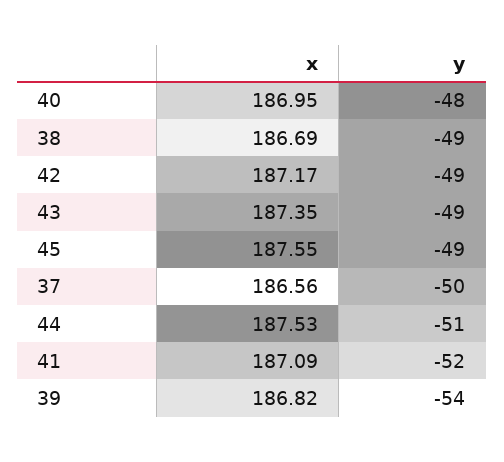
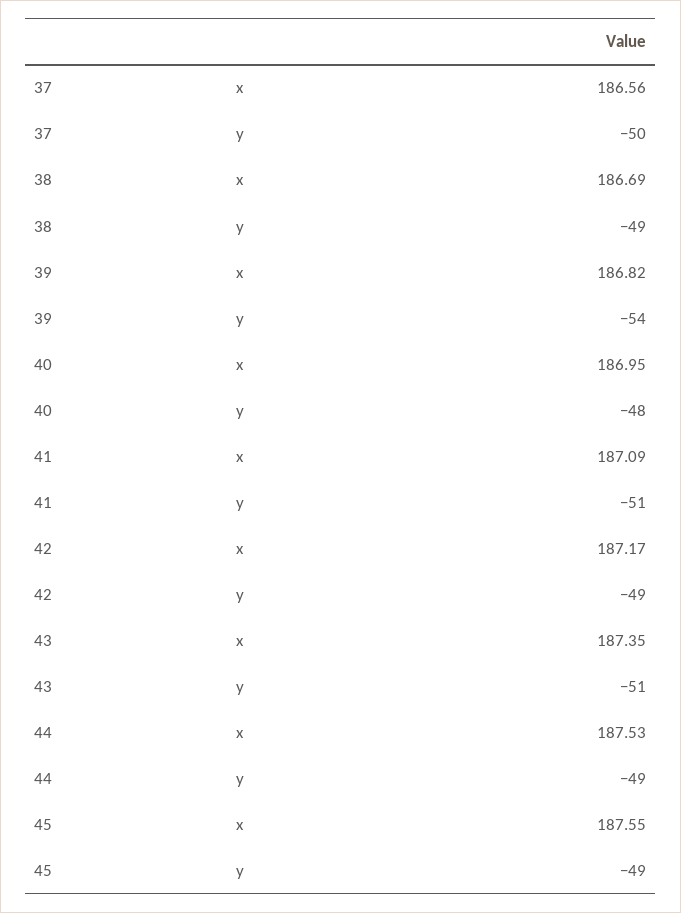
y, 43: -49 -> -51
y, 44: -51 -> -49
y, 41: -52 -> -51

